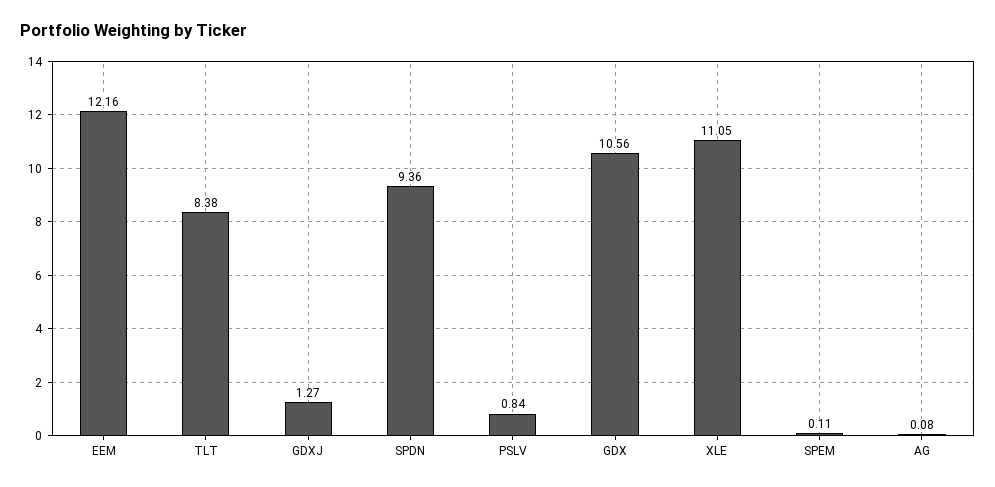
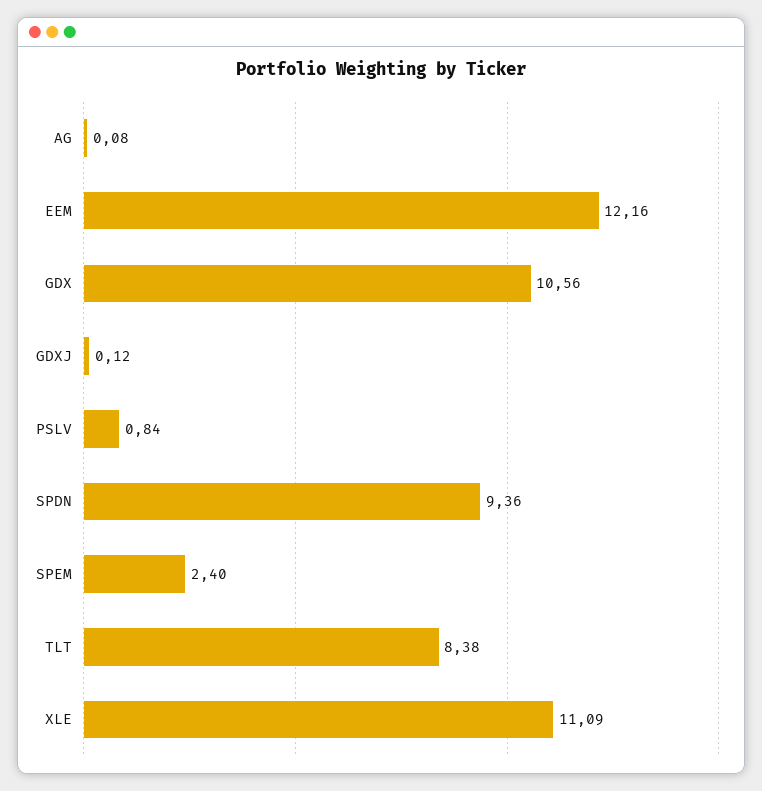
GDXJ: 1.27 -> 0.12
XLE: 11.05 -> 11.09
SPEM: 0.11 -> 2.4

